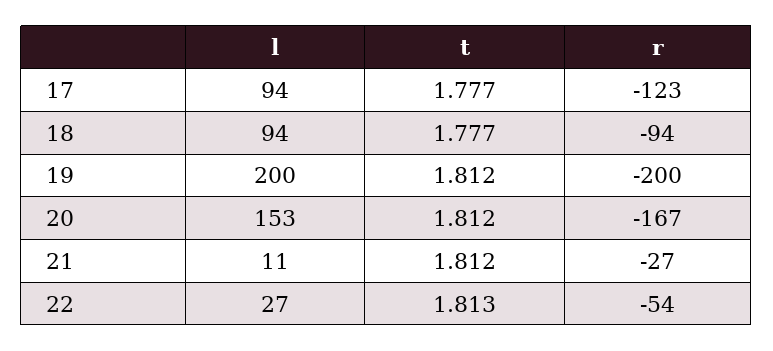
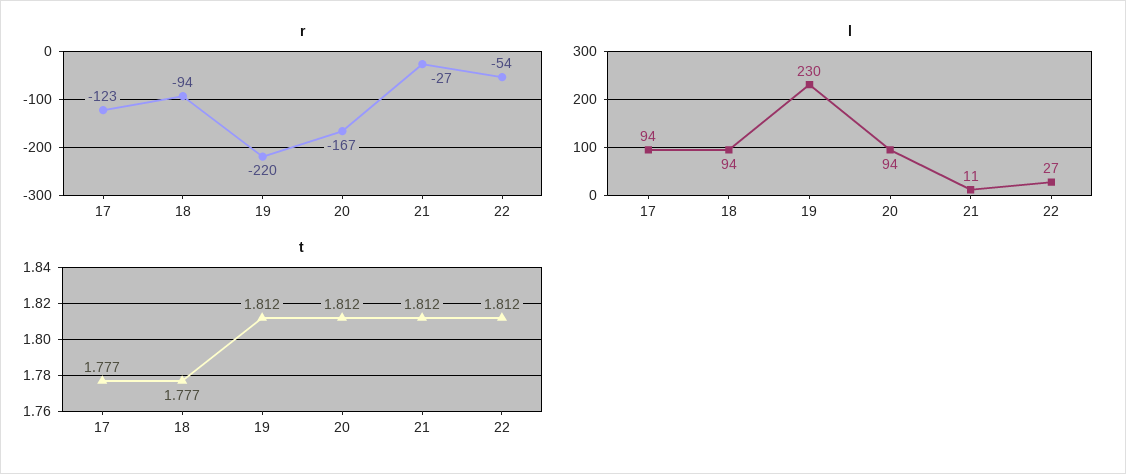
l, 19: 200 -> 230
r, 19: -200 -> -220
l, 20: 153 -> 94
t, 22: 1.813 -> 1.812

